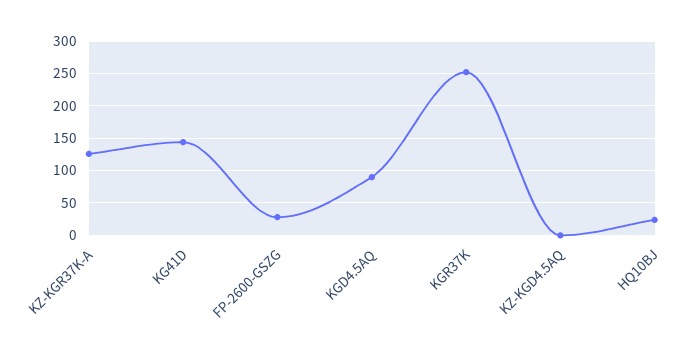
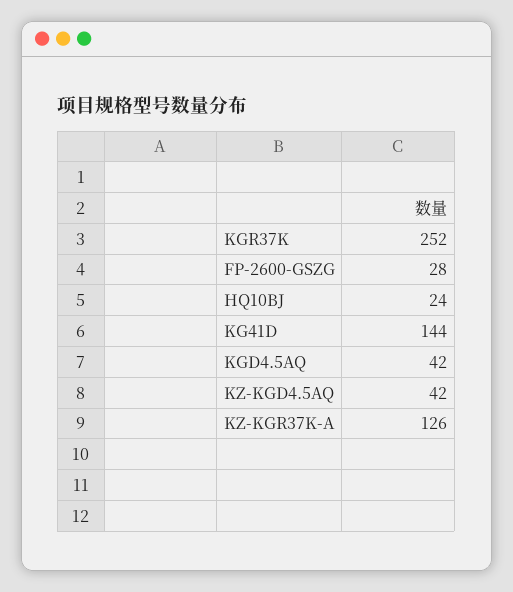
KGD4.5AQ: 90 -> 42
KZ-KGD4.5AQ: 0 -> 42

